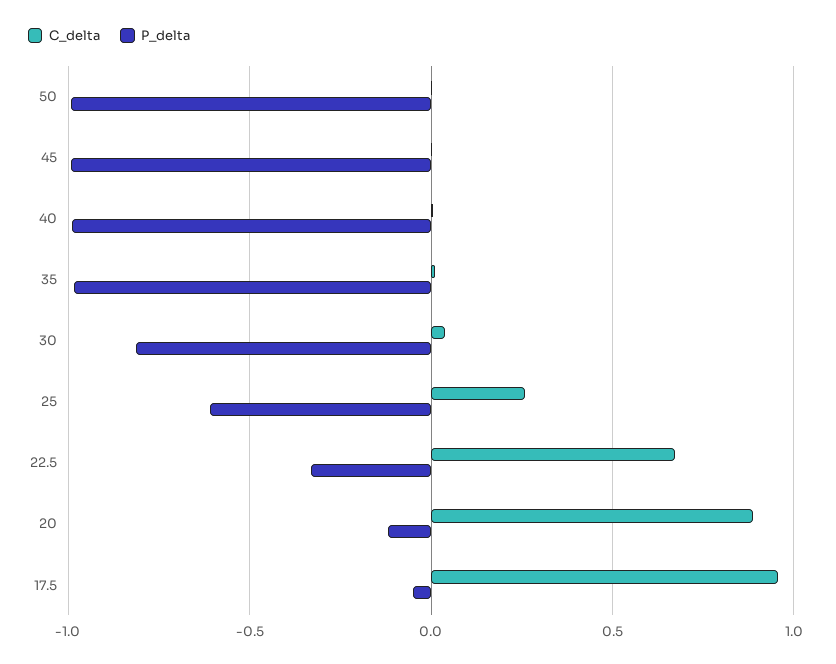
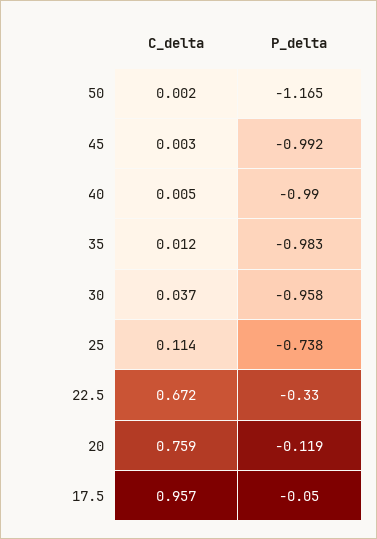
P_delta, 50: -1 -> -1.165
P_delta, 30: -0.8 -> -0.958
C_delta, 25: 0.25 -> 0.114
P_delta, 25: -0.6 -> -0.738
C_delta, 20: 0.9 -> 0.759

